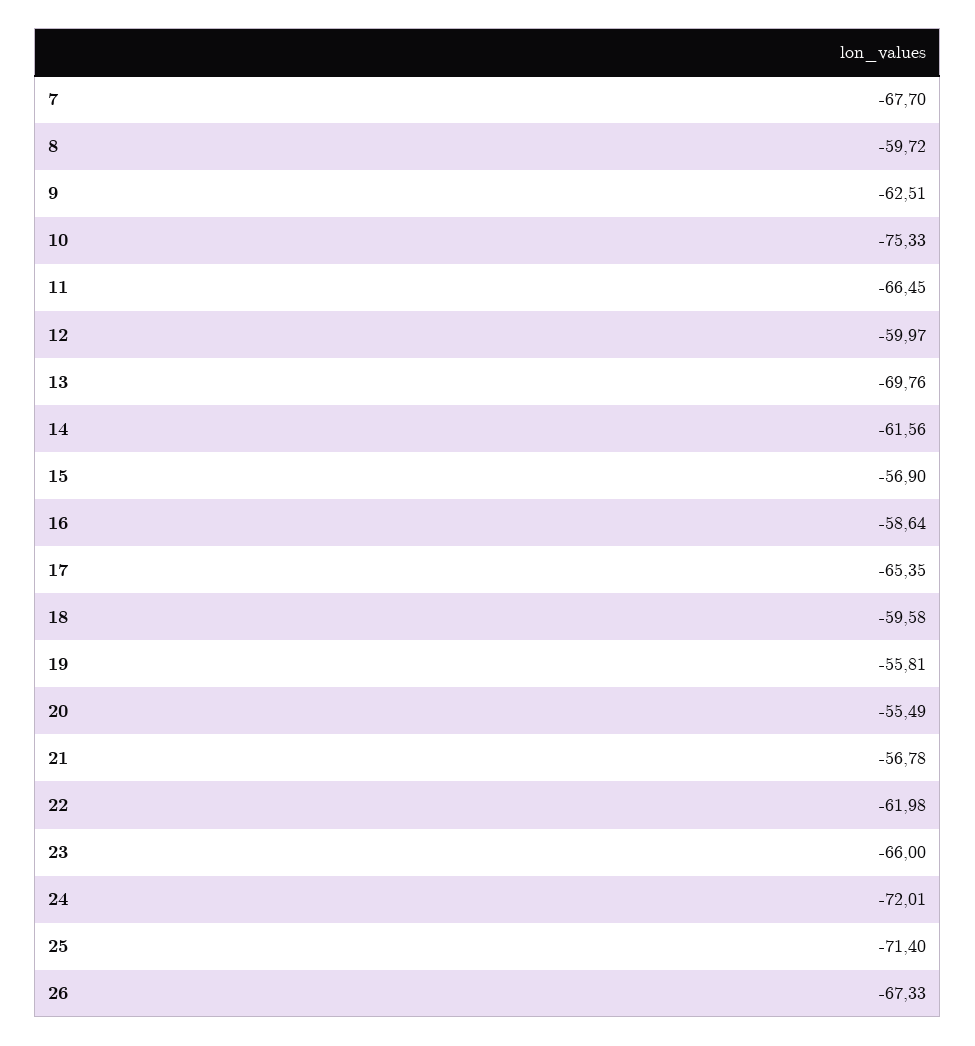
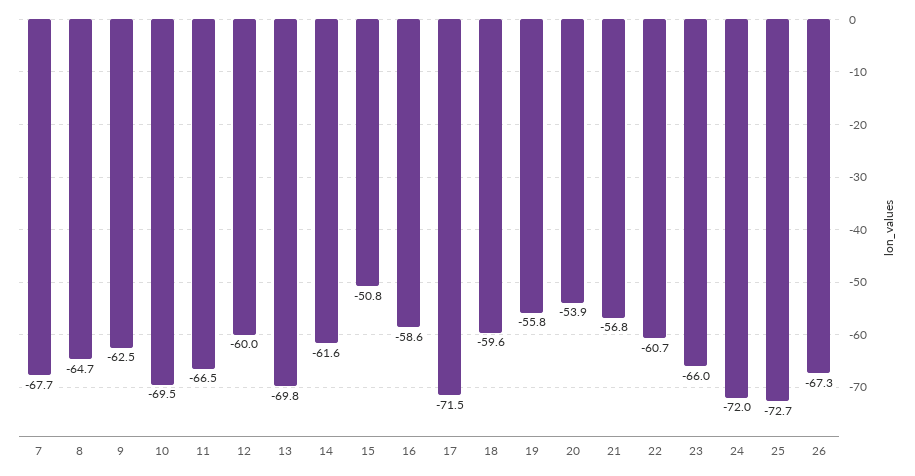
8: -59.72 -> -64.7
10: -75.33 -> -69.5
15: -56.9 -> -50.8
17: -65.35 -> -71.5
20: -55.49 -> -53.9
22: -61.98 -> -60.7
25: -71.4 -> -72.7

